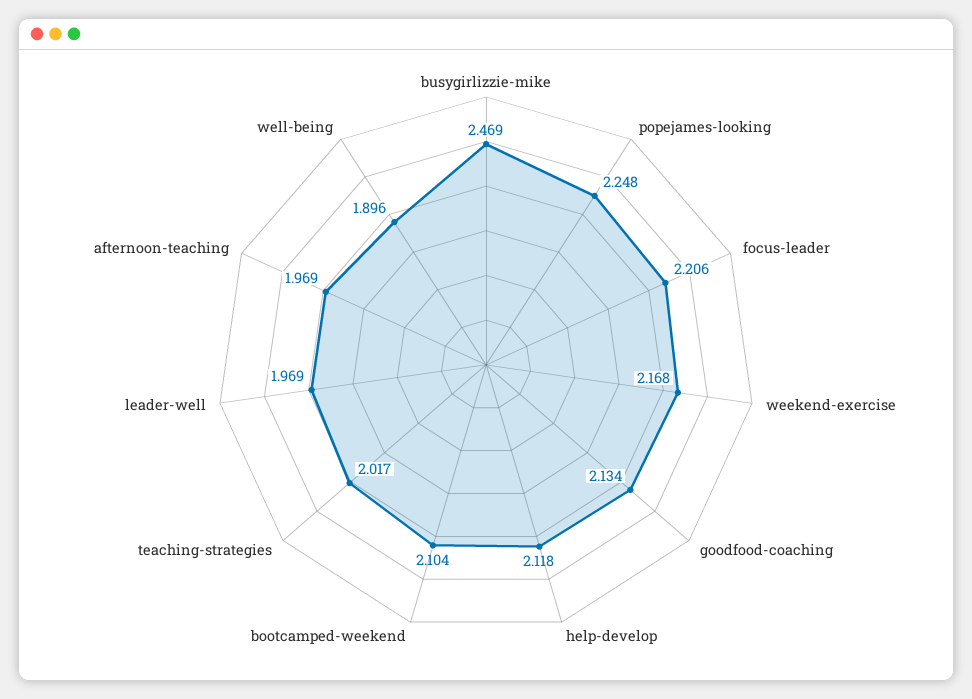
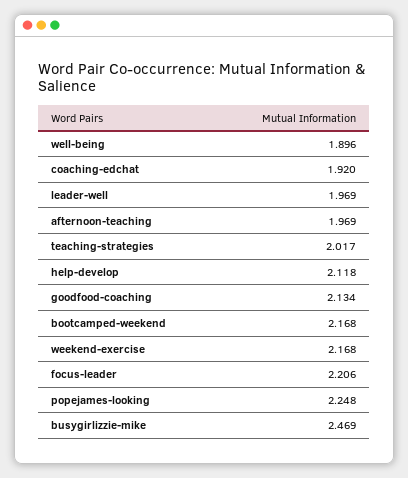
bootcamped-weekend: 2.104 -> 2.168
coaching-edchat: none -> 1.92

